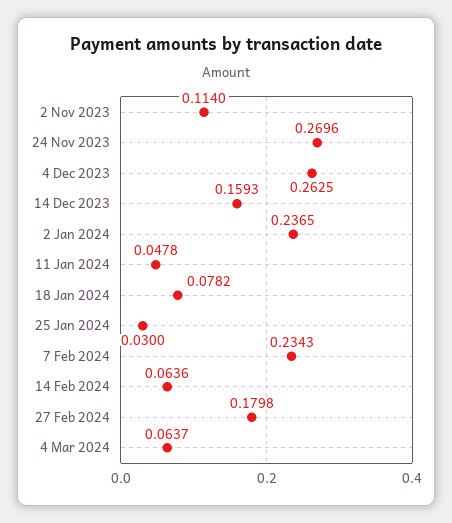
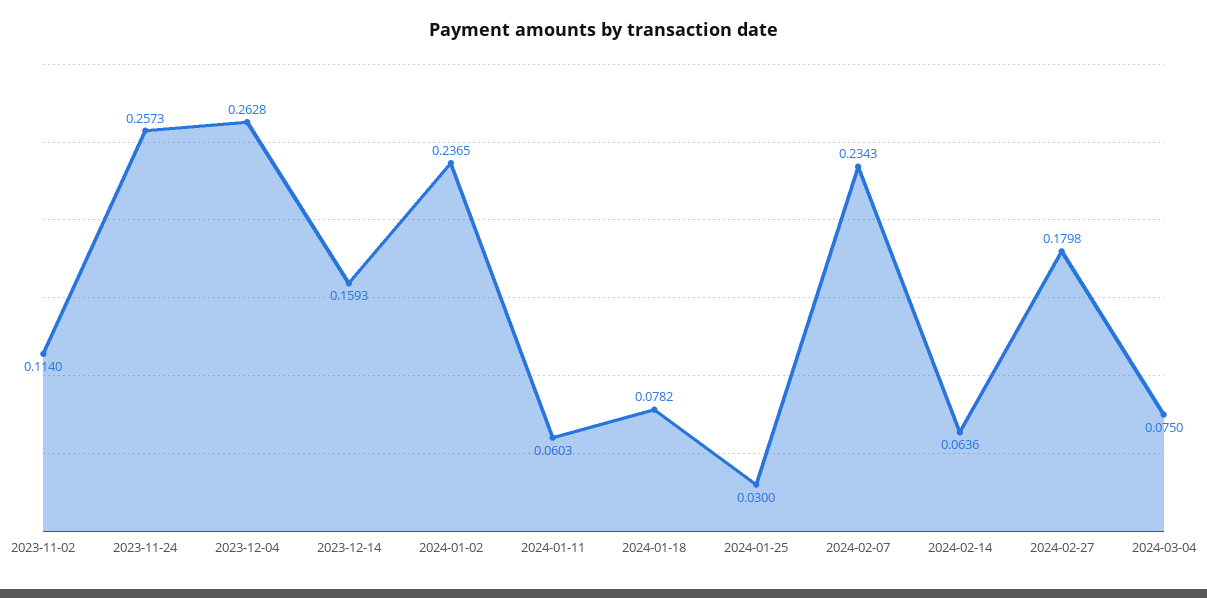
24 Nov 2023: 0.2696 -> 0.2573
4 Dec 2023: 0.2625 -> 0.2628
11 Jan 2024: 0.0478 -> 0.0603
4 Mar 2024: 0.0637 -> 0.075

